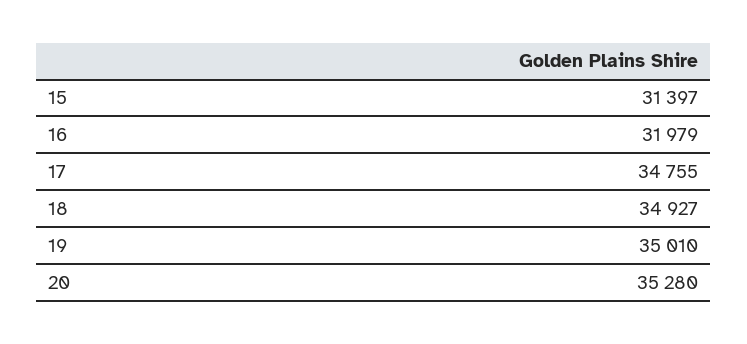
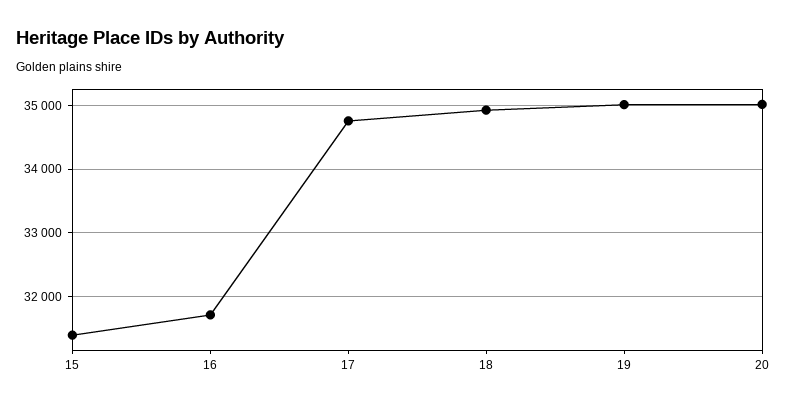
16: 31979 -> 31700
20: 35280 -> 35000

